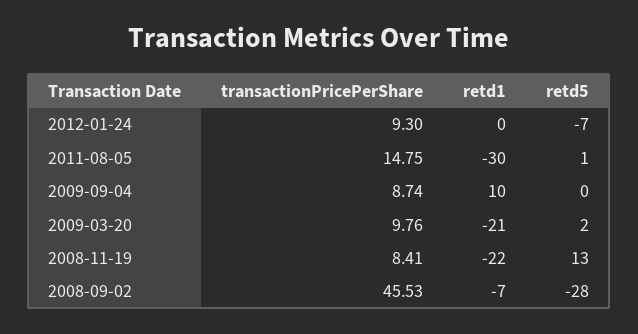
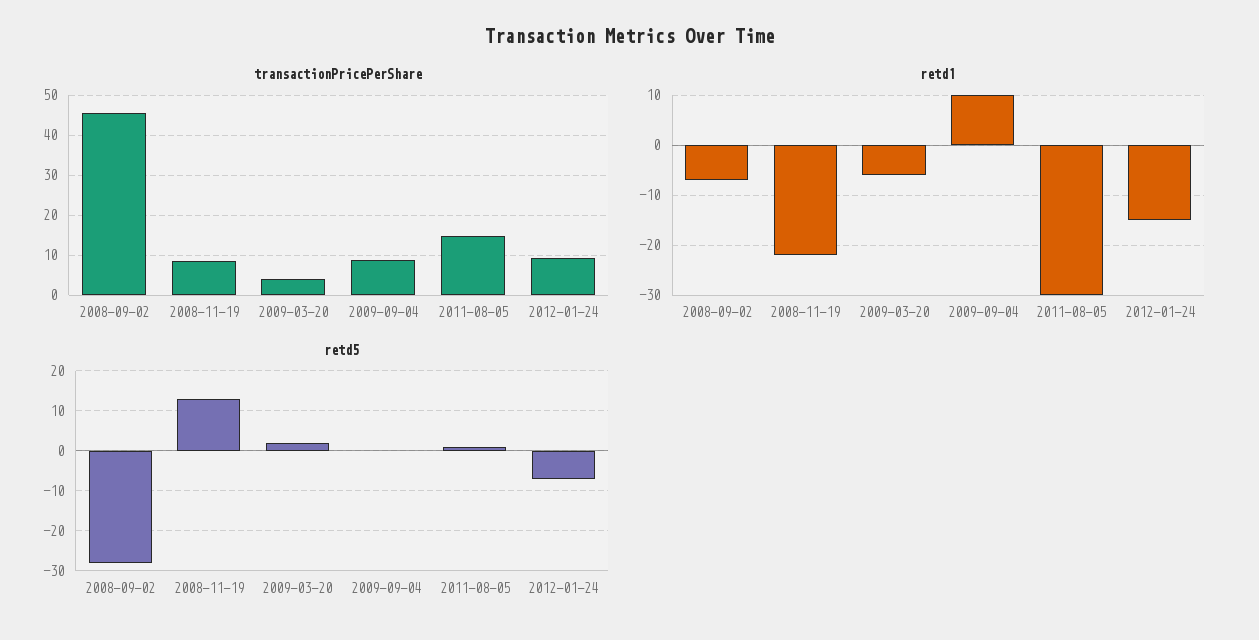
retd1, 2012-01-24: 0 -> -15
transactionPricePerShare, 2009-03-20: 9.76 -> 4
retd1, 2009-03-20: -21 -> -5

